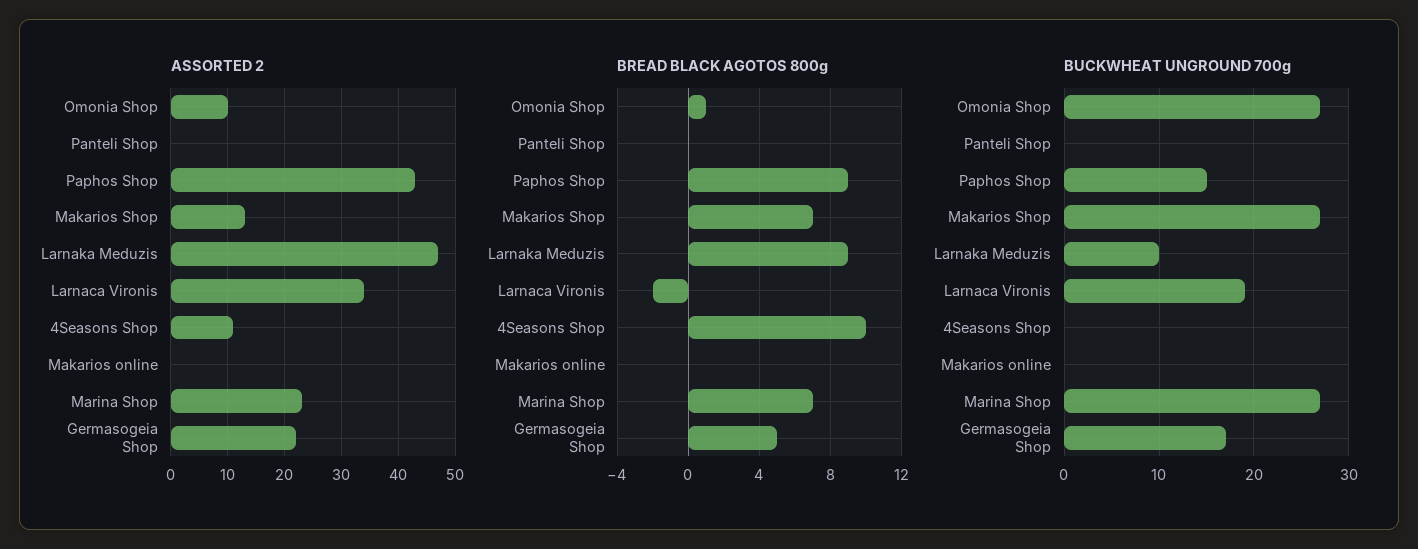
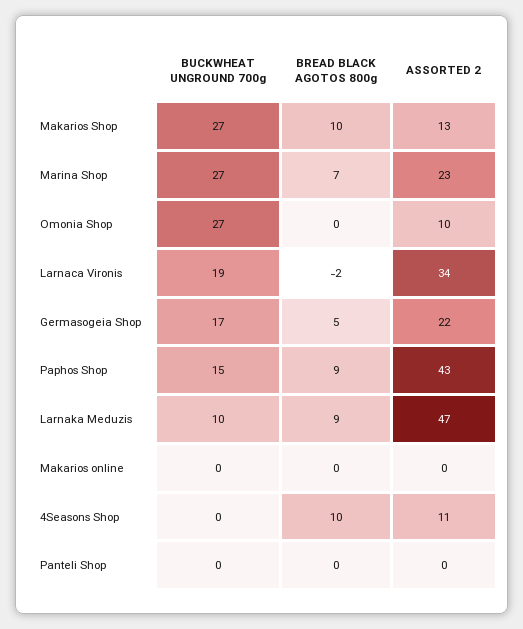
BREAD BLACK AGOTOS 800g, Omonia Shop: 1 -> 0
BREAD BLACK AGOTOS 800g, Makarios Shop: 7 -> 10

